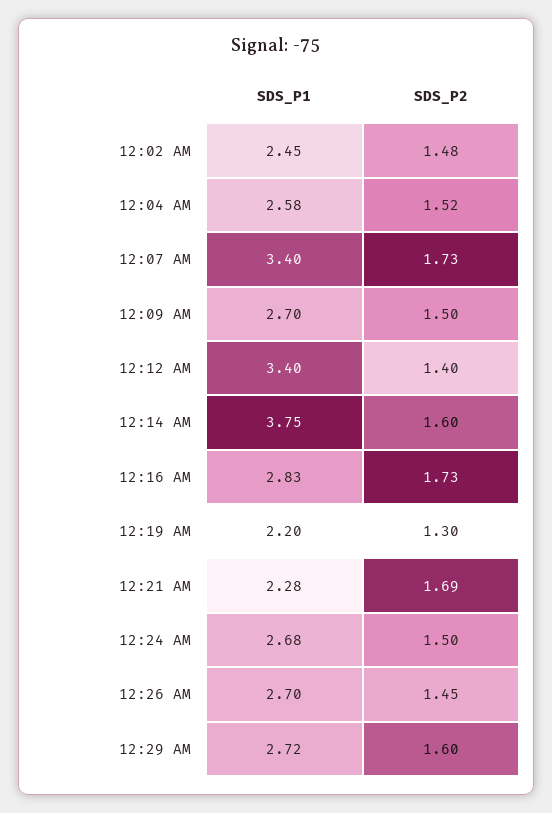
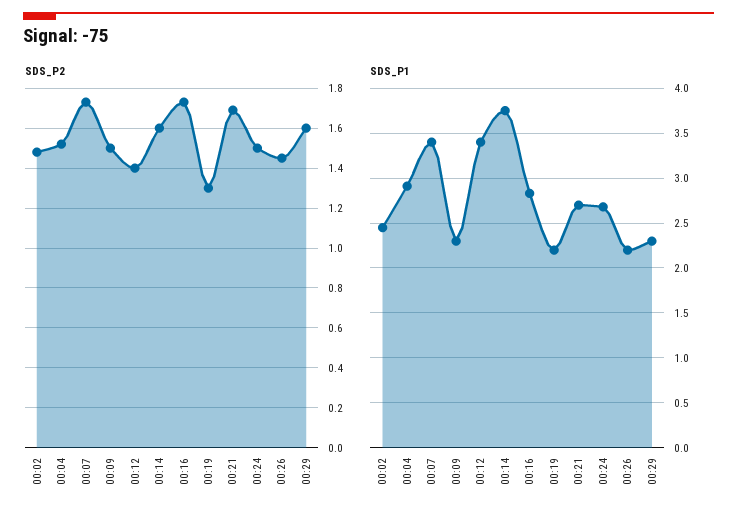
SDS_P1, 12:04 AM: 2.58 -> 2.9
SDS_P1, 12:09 AM: 2.7 -> 2.3
SDS_P1, 12:21 AM: 2.28 -> 2.7
SDS_P1, 12:26 AM: 2.7 -> 2.2
SDS_P1, 12:29 AM: 2.72 -> 2.3

